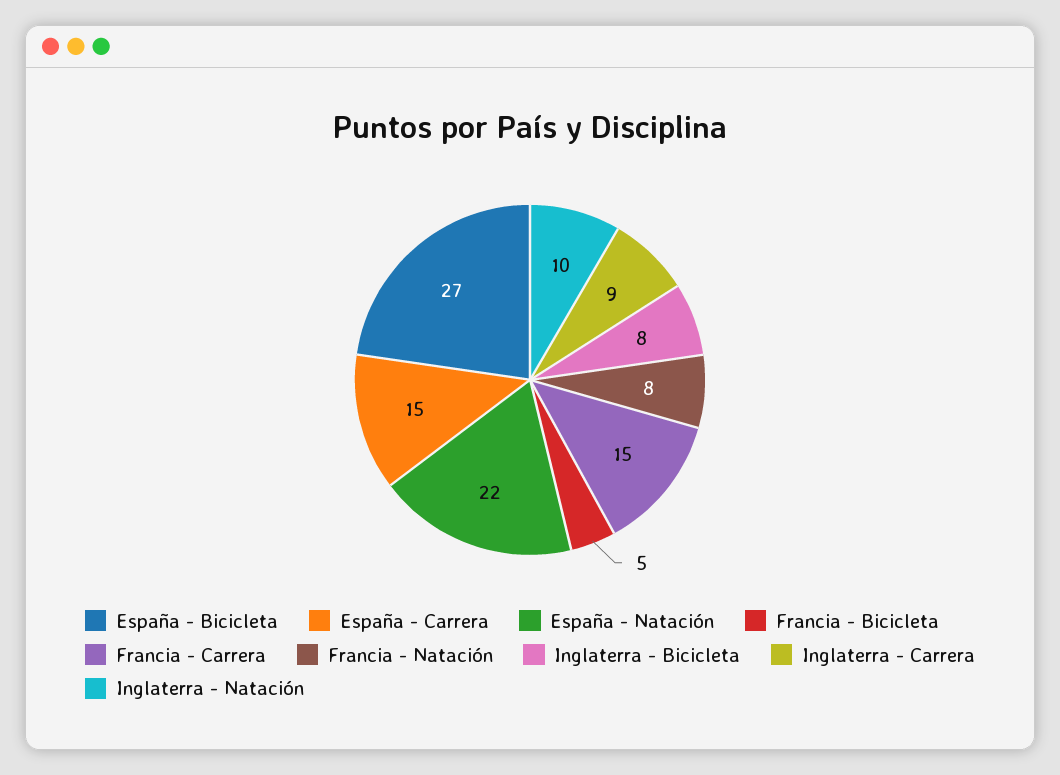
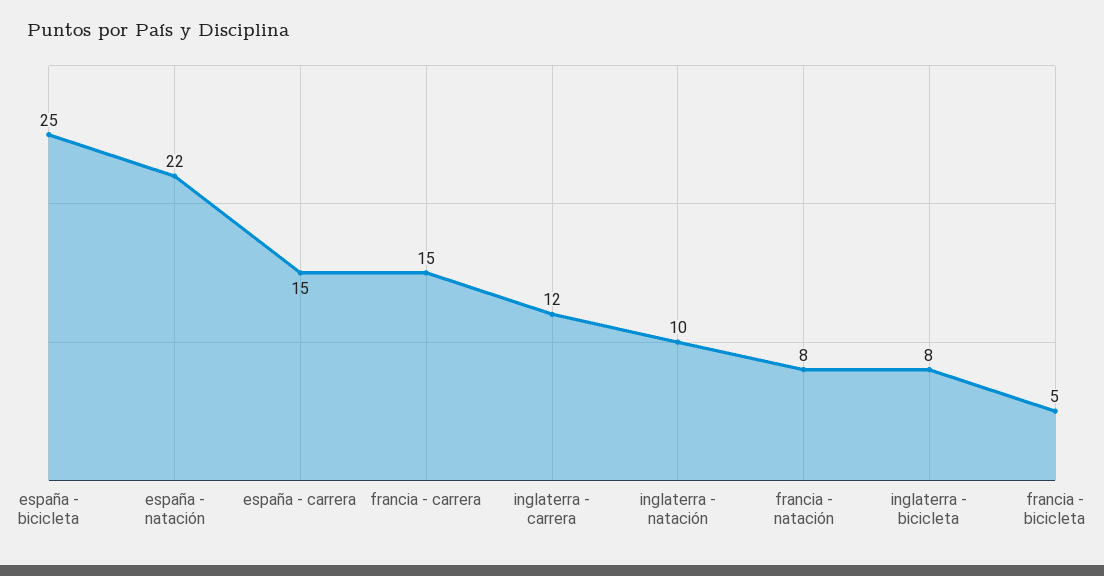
España - Bicicleta: 27 -> 25
Inglaterra - Carrera: 9 -> 12

